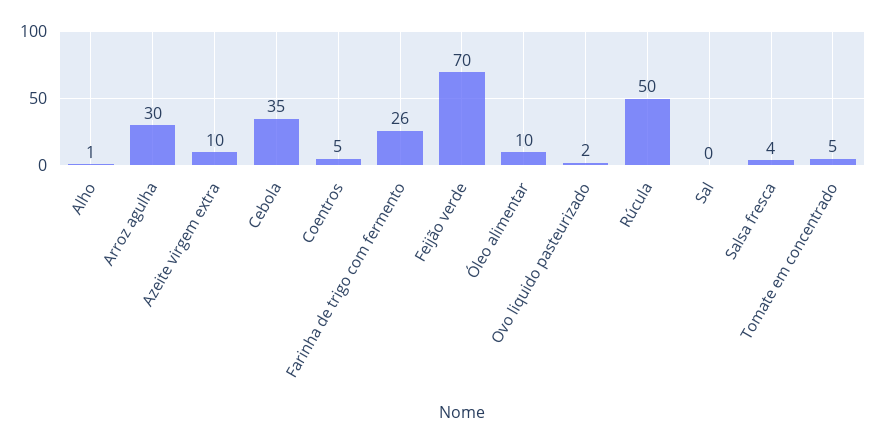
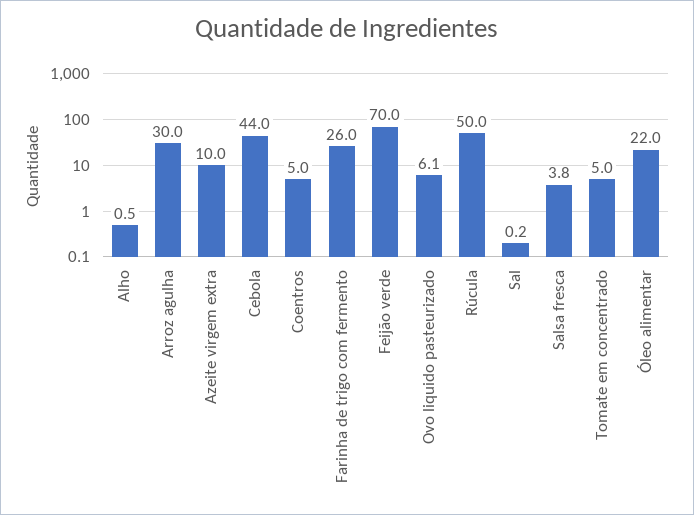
Cebola: 35 -> 44
Óleo alimentar: 10 -> 22
Ovo liquido pasteurizado: 2 -> 6.1

